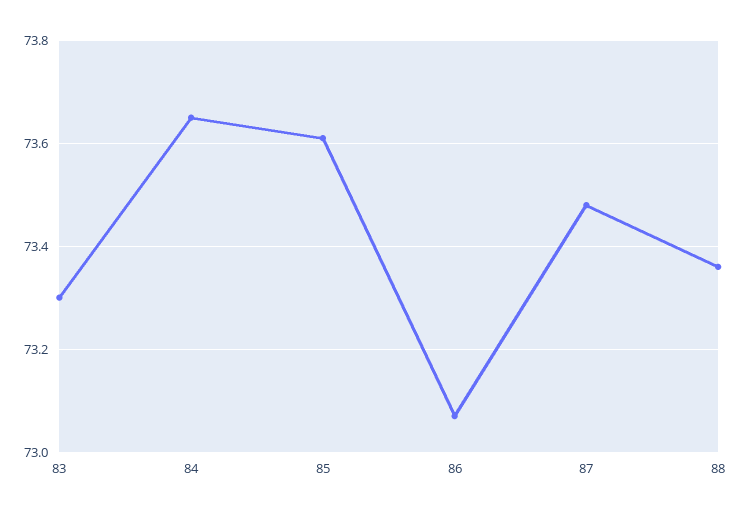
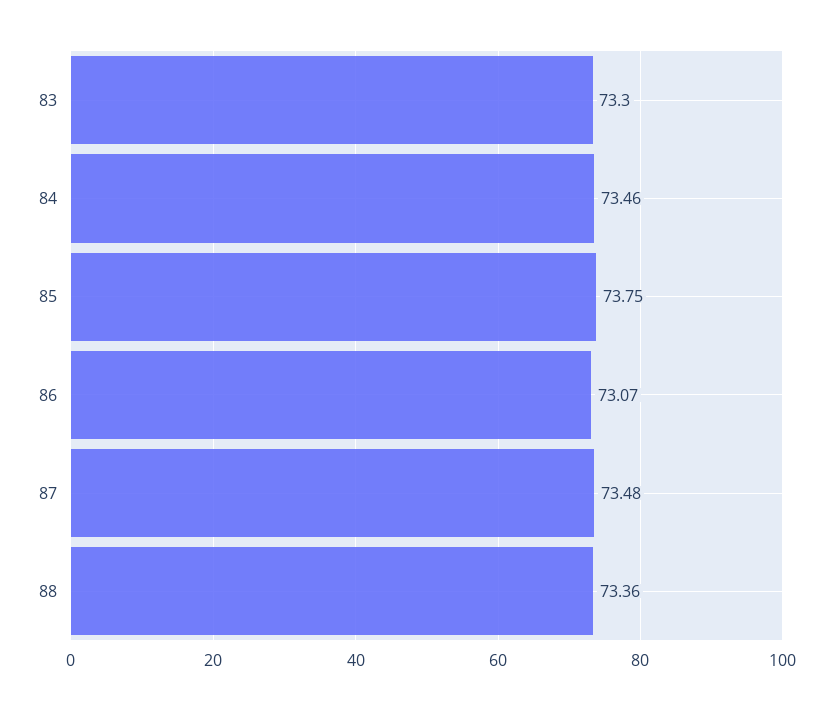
84: 73.65 -> 73.46
85: 73.6 -> 73.75

